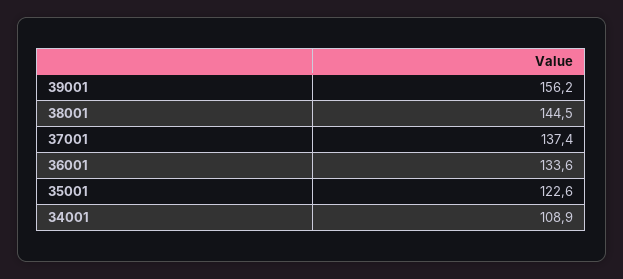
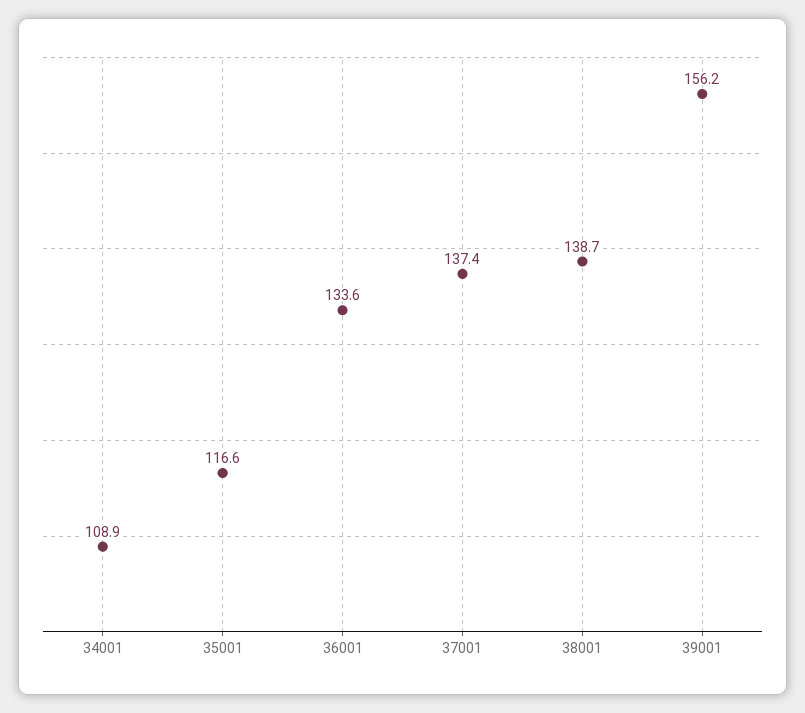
38001: 144.5 -> 138.7
35001: 122.6 -> 116.6

